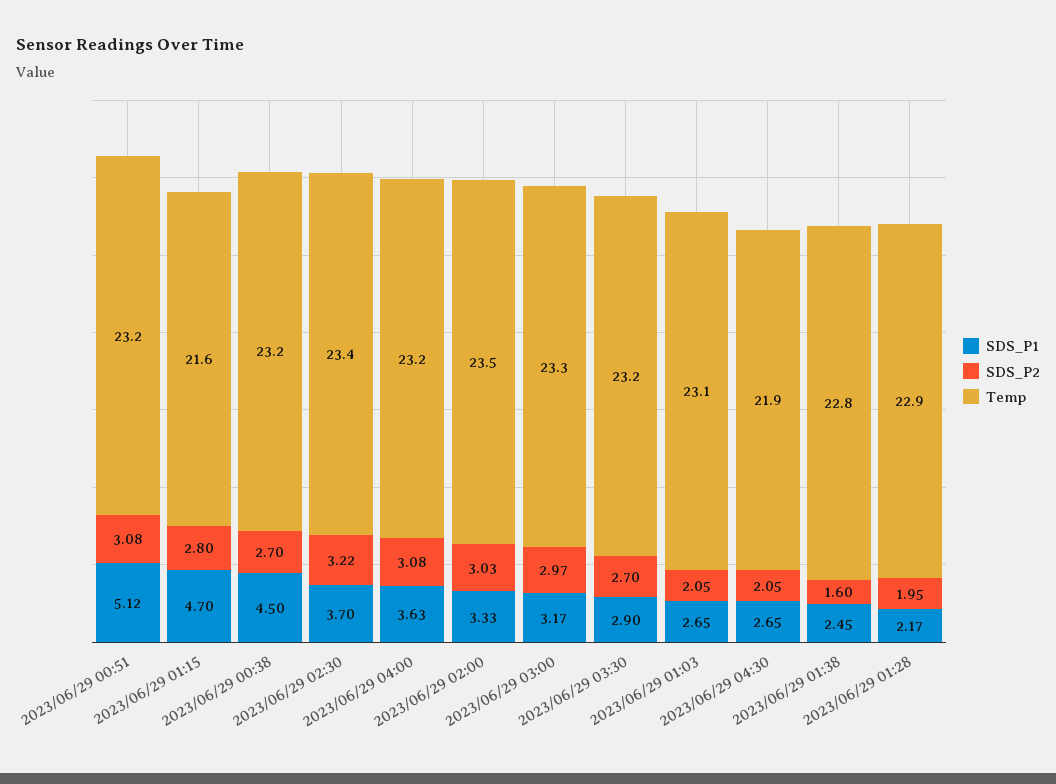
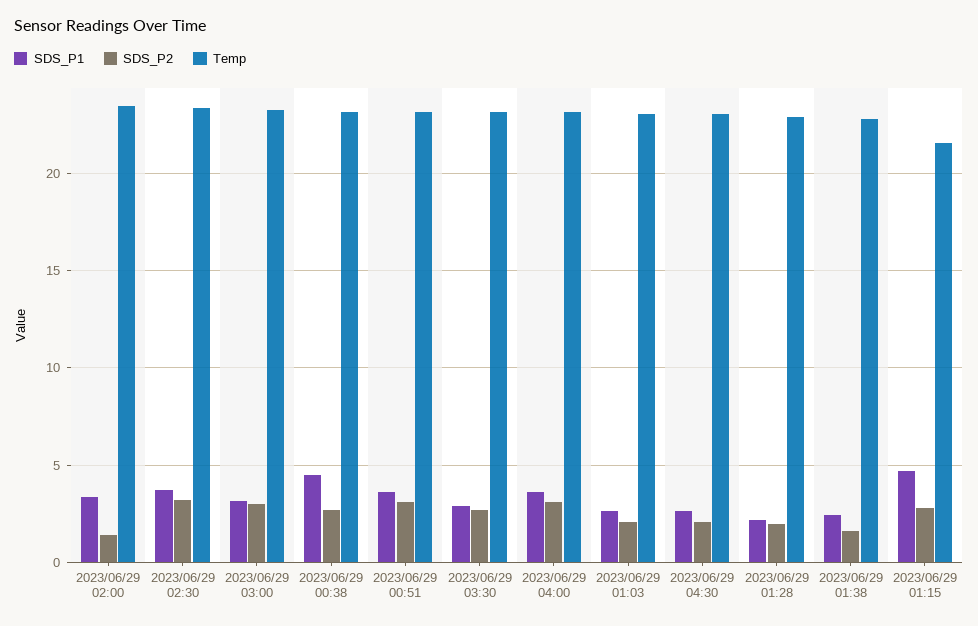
SDS_P1, 2023/06/29 00:51: 5.12 -> 3.5
SDS_P2, 2023/06/29 02:00: 3.03 -> 1.5
Temp, 2023/06/29 04:30: 21.9 -> 23

